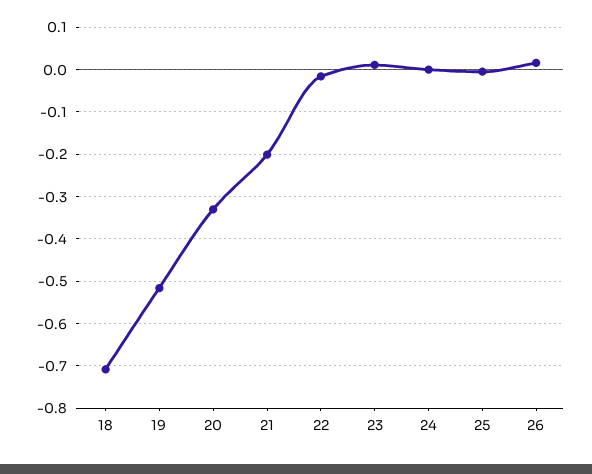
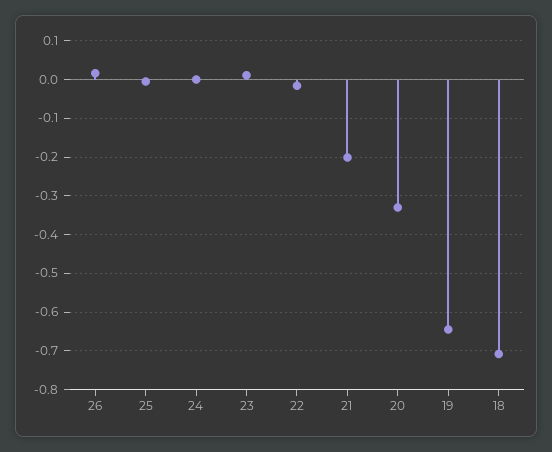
19: -0.52 -> -0.64

